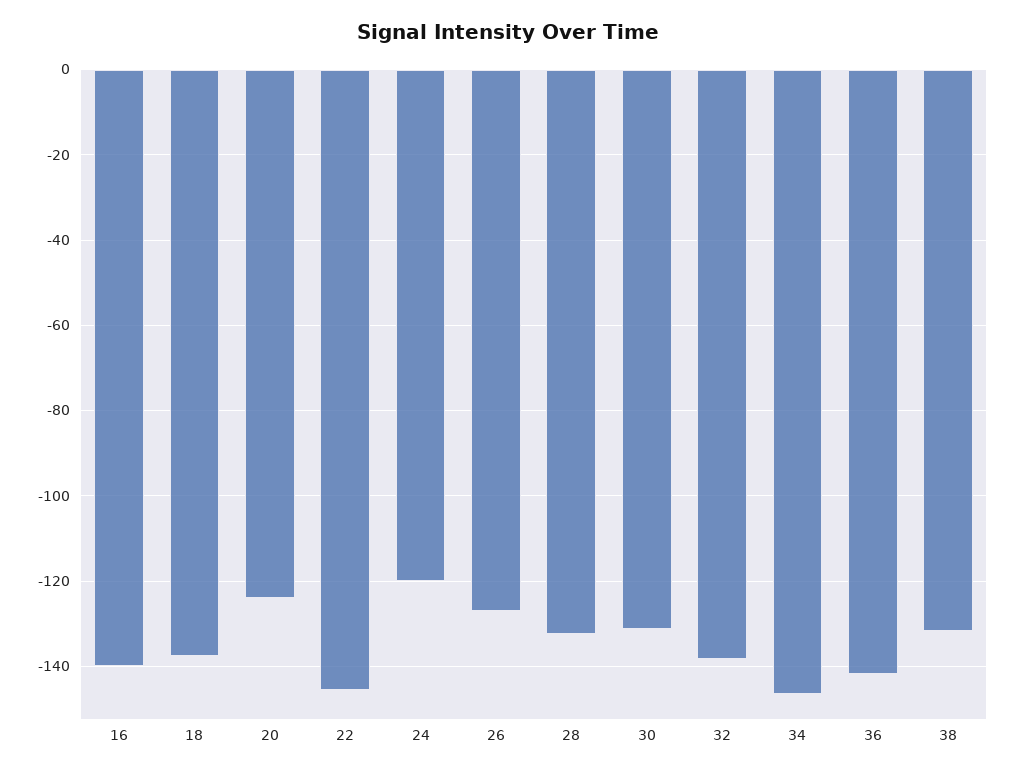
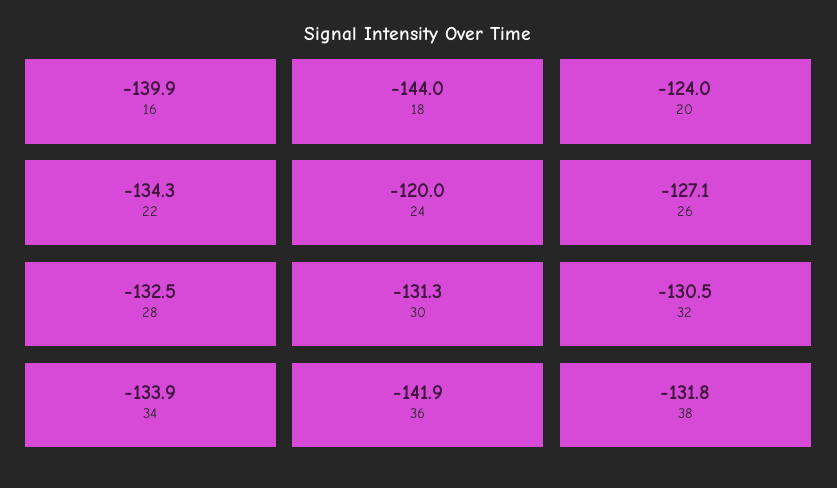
18: -138 -> -144
22: -146 -> -134.3
32: -138 -> -130.5
34: -146 -> -133.9

